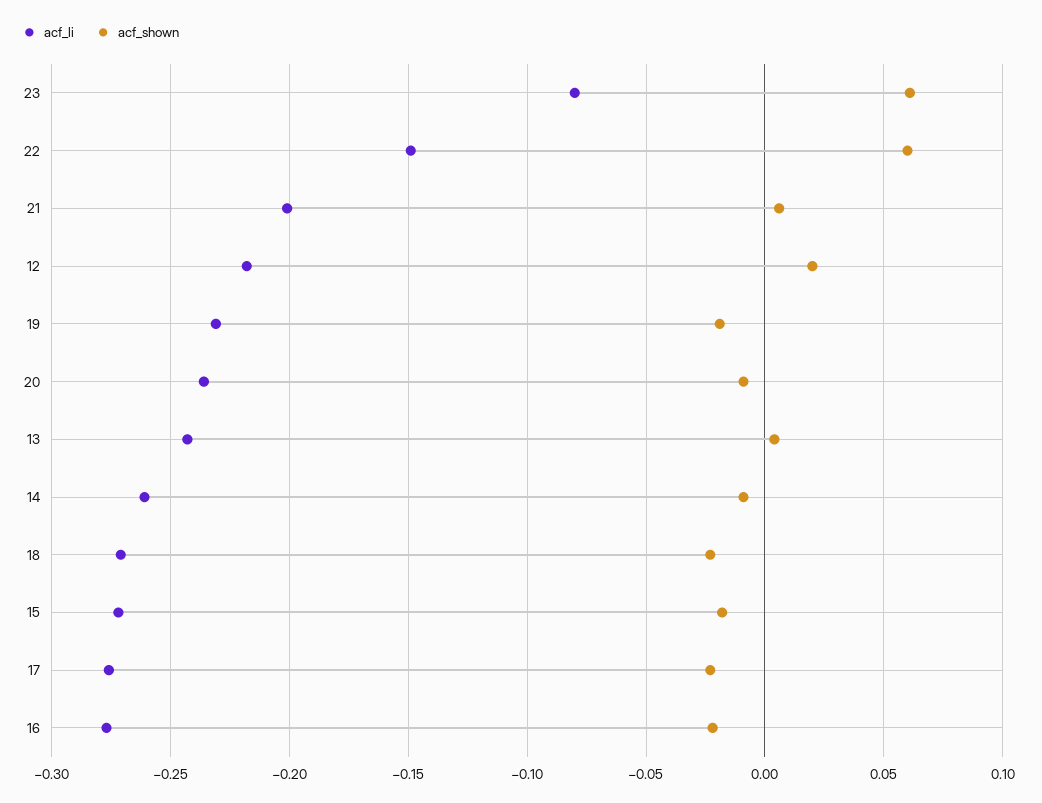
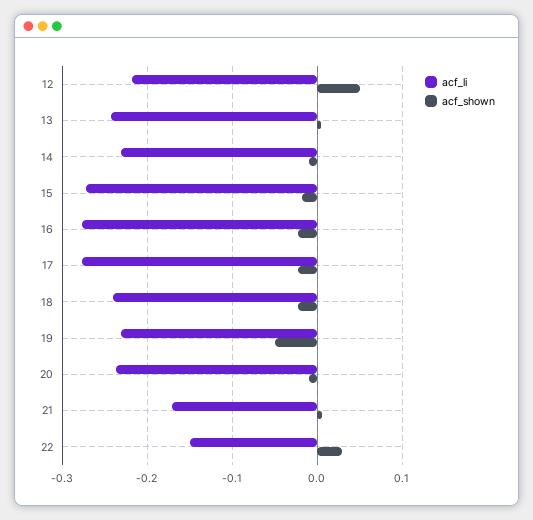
acf_li, 23: -0.08 -> none
acf_shown, 23: 0.06 -> none
acf_shown, 22: 0.06 -> 0.03
acf_li, 21: -0.2 -> -0.17
acf_shown, 12: 0.02 -> 0.05
acf_shown, 19: -0.02 -> -0.05
acf_li, 14: -0.26 -> -0.23
acf_li, 18: -0.27 -> -0.24

